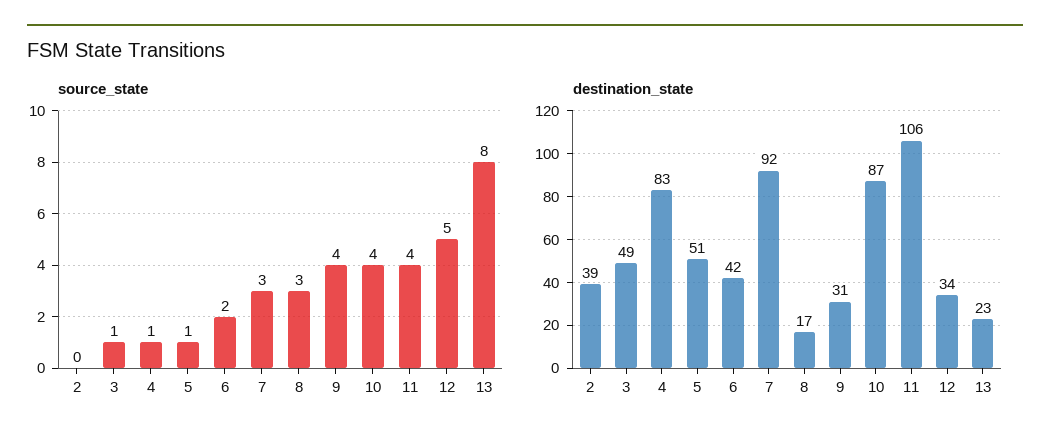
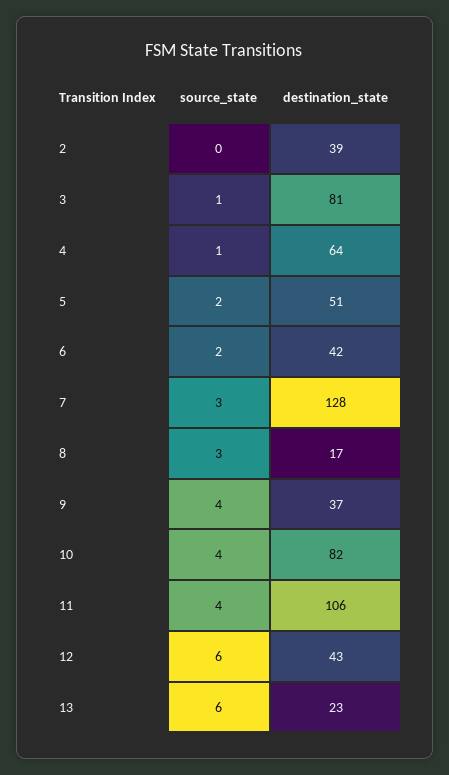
source_state, 5: 1 -> 2
source_state, 12: 5 -> 6
source_state, 13: 8 -> 6
destination_state, 3: 49 -> 81
destination_state, 4: 83 -> 64
destination_state, 7: 92 -> 128
destination_state, 9: 31 -> 37
destination_state, 10: 87 -> 82
destination_state, 12: 34 -> 43

